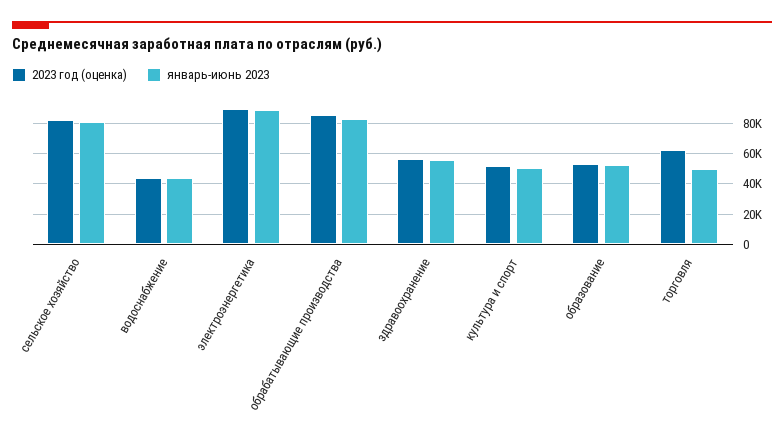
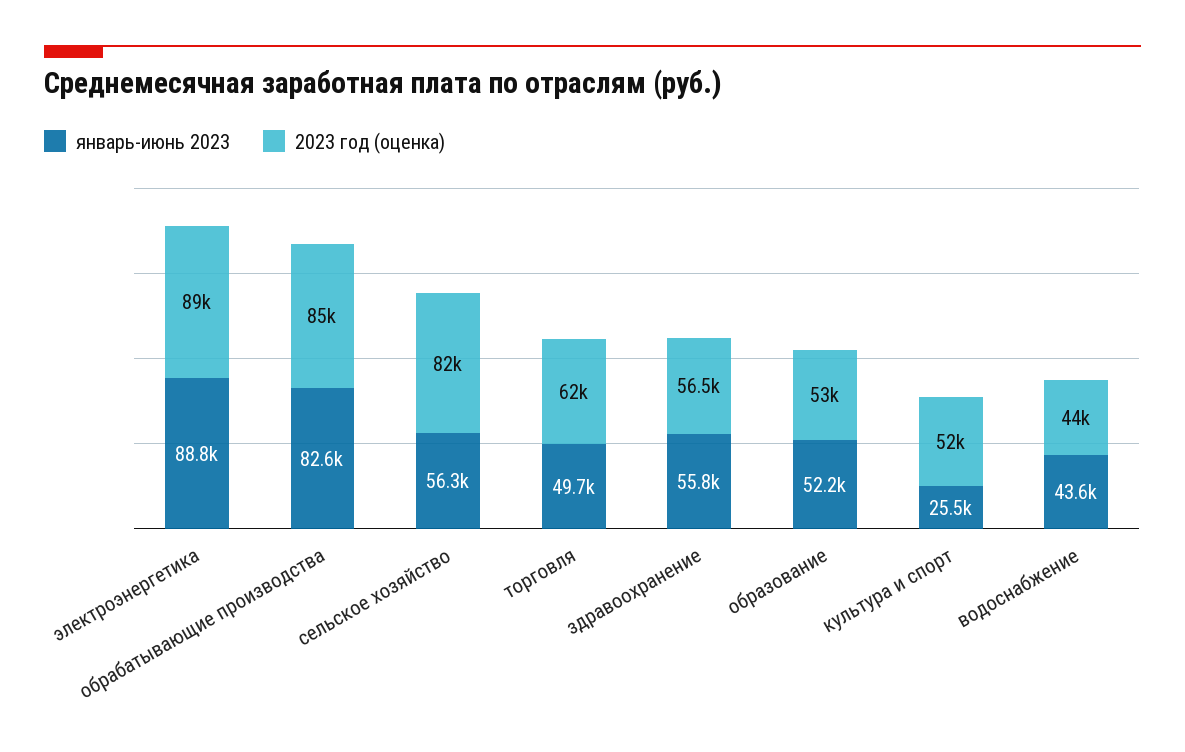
январь-июнь 2023, сельское хозяйство: 80000 -> 56300
январь-июнь 2023, культура и спорт: 50000 -> 25500

